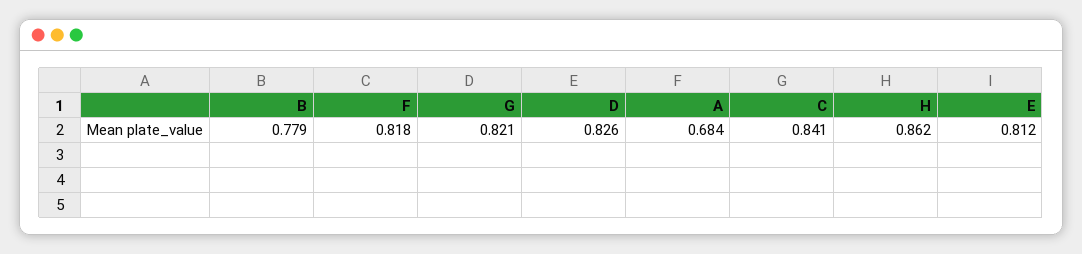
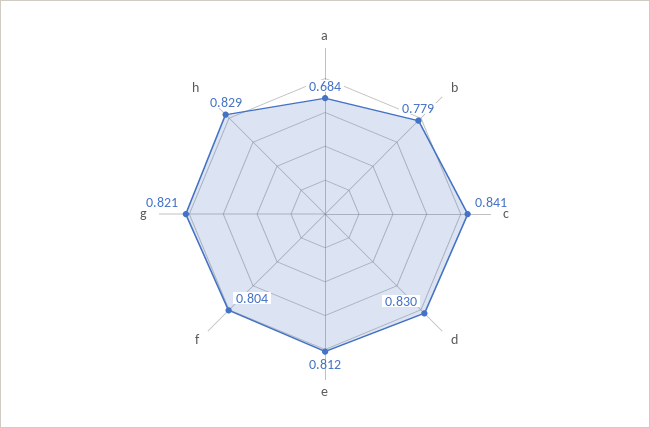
F: 0.818 -> 0.804
D: 0.826 -> 0.83
H: 0.862 -> 0.829

